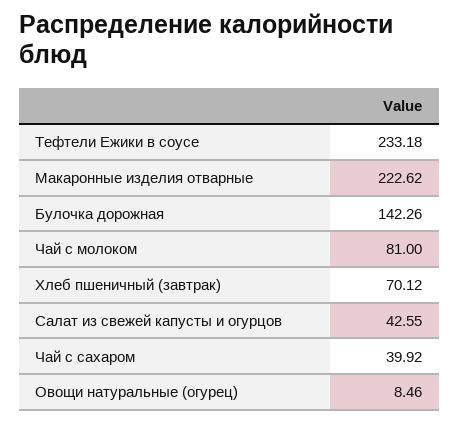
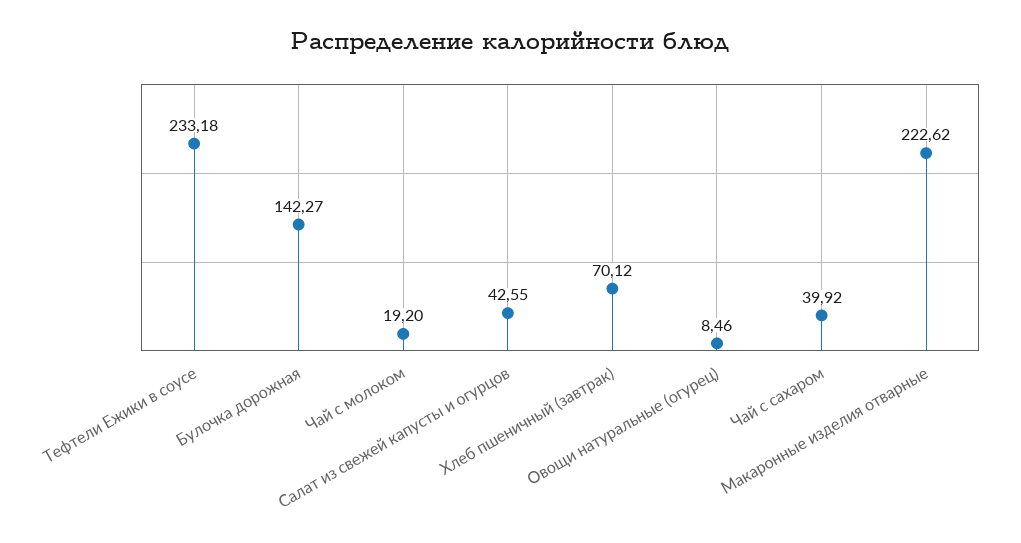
Булочка дорожная: 142.26 -> 142.27
Чай с молоком: 81 -> 19.2

